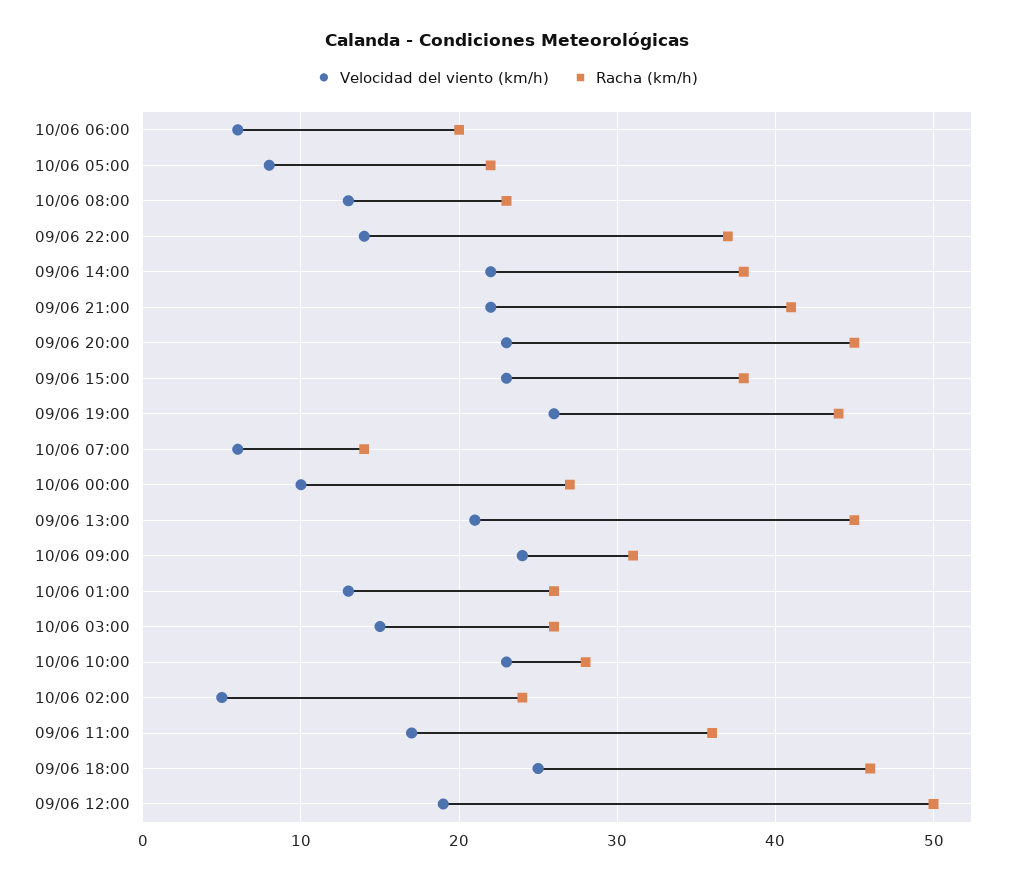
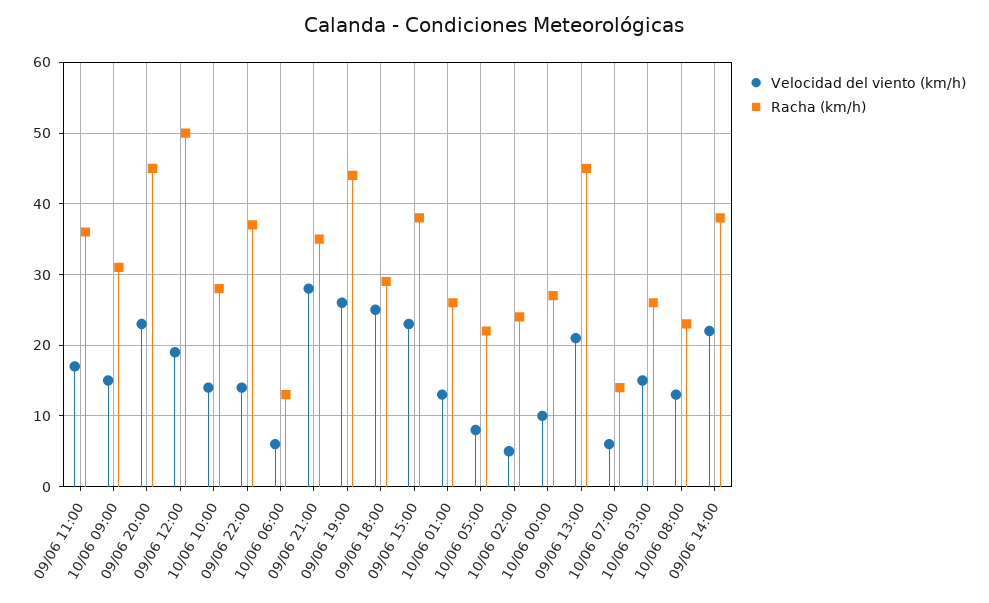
Racha (km/h), 10/06 06:00: 20 -> 13
Velocidad del viento (km/h), 09/06 21:00: 22 -> 28
Racha (km/h), 09/06 21:00: 41 -> 35
Velocidad del viento (km/h), 10/06 09:00: 24 -> 15
Velocidad del viento (km/h), 10/06 10:00: 23 -> 14
Racha (km/h), 09/06 18:00: 46 -> 29

